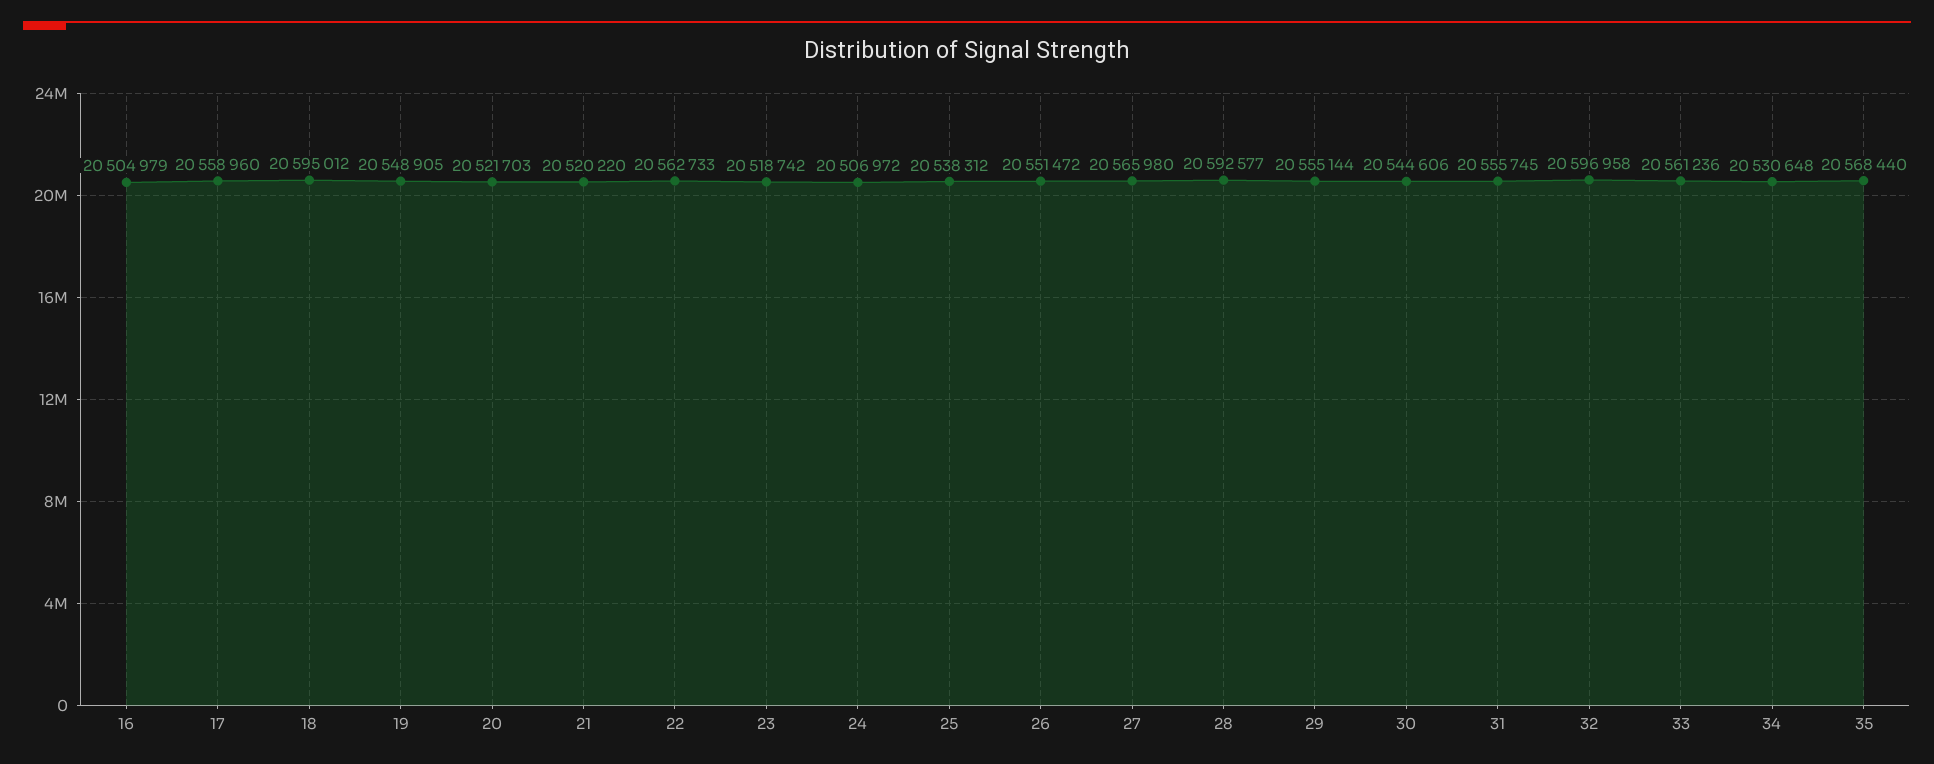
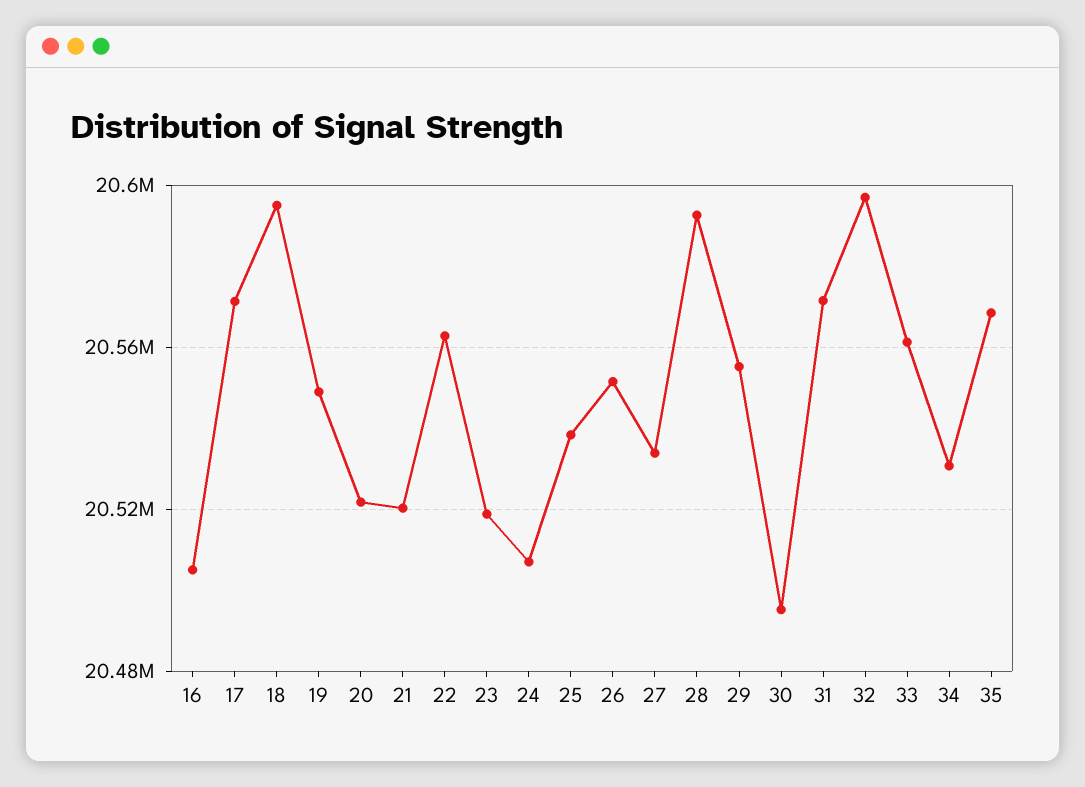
17: 20558960 -> 20570000
27: 20565980 -> 20535000
30: 20544606 -> 20495000
31: 20555745 -> 20570000

